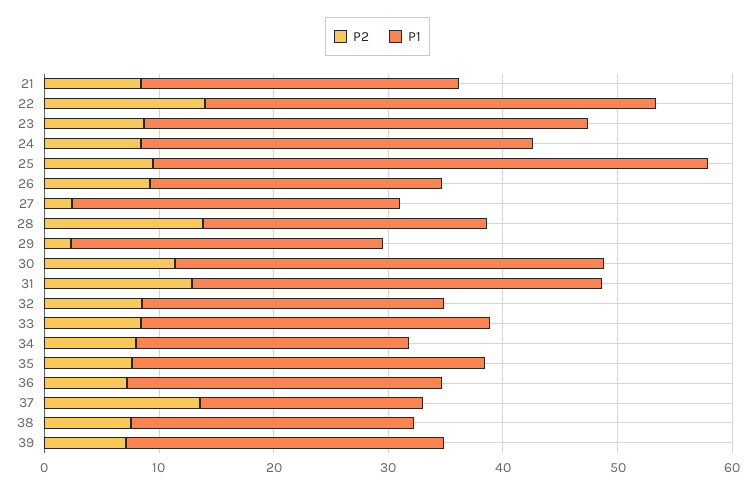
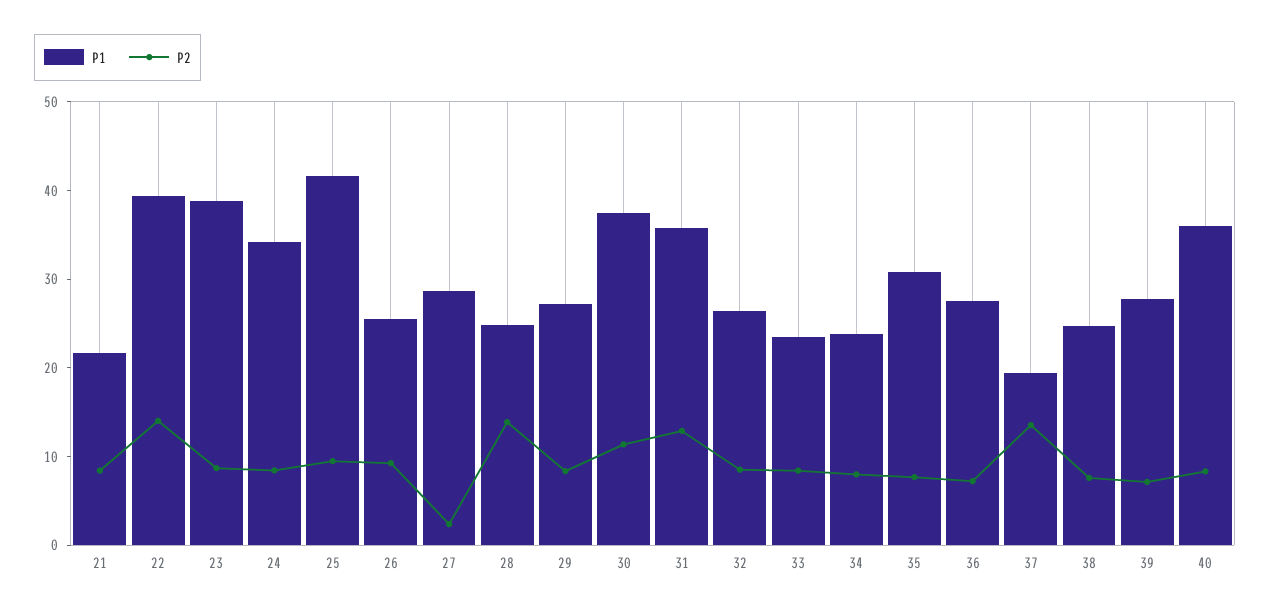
P1, 21: 28 -> 22
P1, 25: 48 -> 42
P2, 29: 2 -> 8
P1, 33: 30 -> 24
P1, 40: none -> 36
P2, 40: none -> 8

